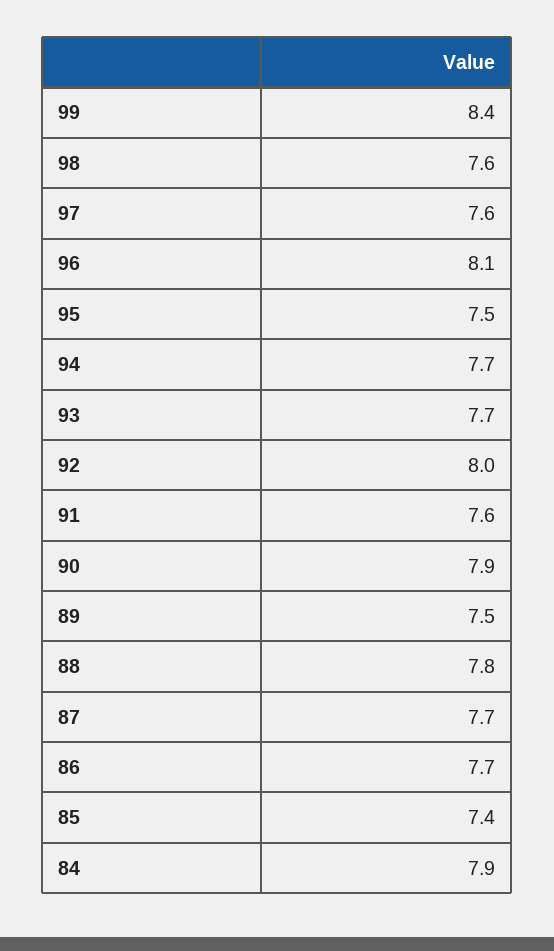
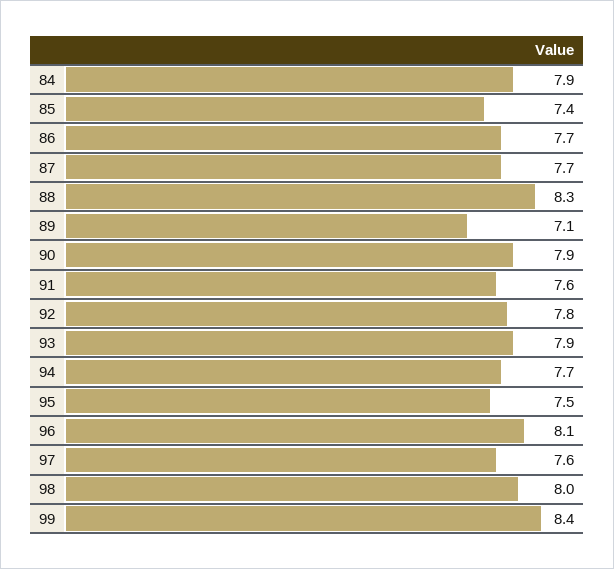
98: 7.6 -> 8
93: 7.7 -> 7.9
92: 8 -> 7.8
89: 7.5 -> 7.1
88: 7.8 -> 8.3

